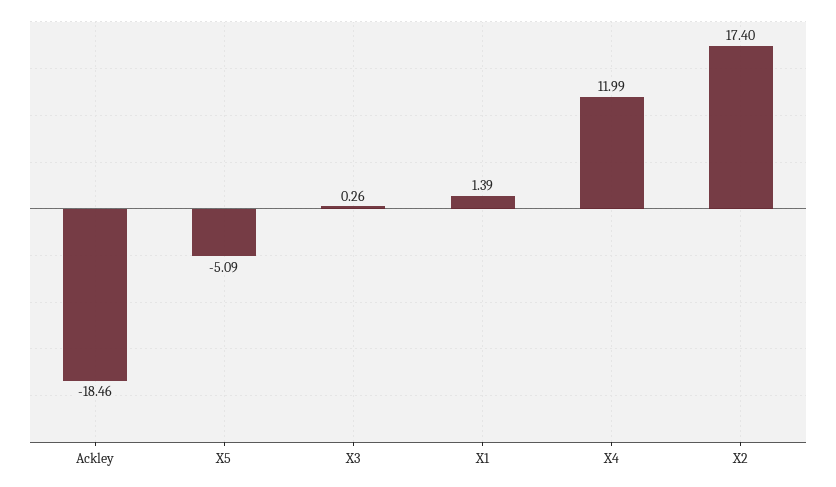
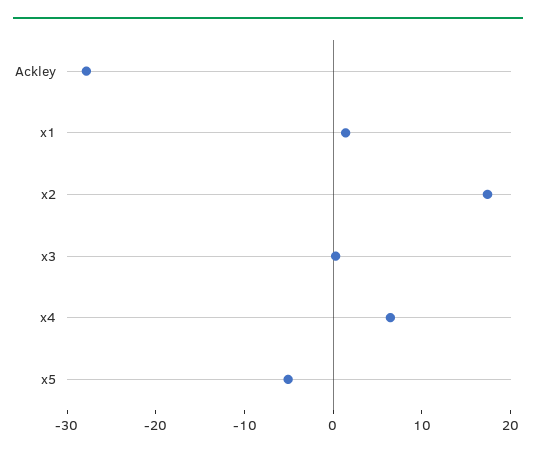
Ackley: -18.46 -> -28
X4: 11.99 -> 6

